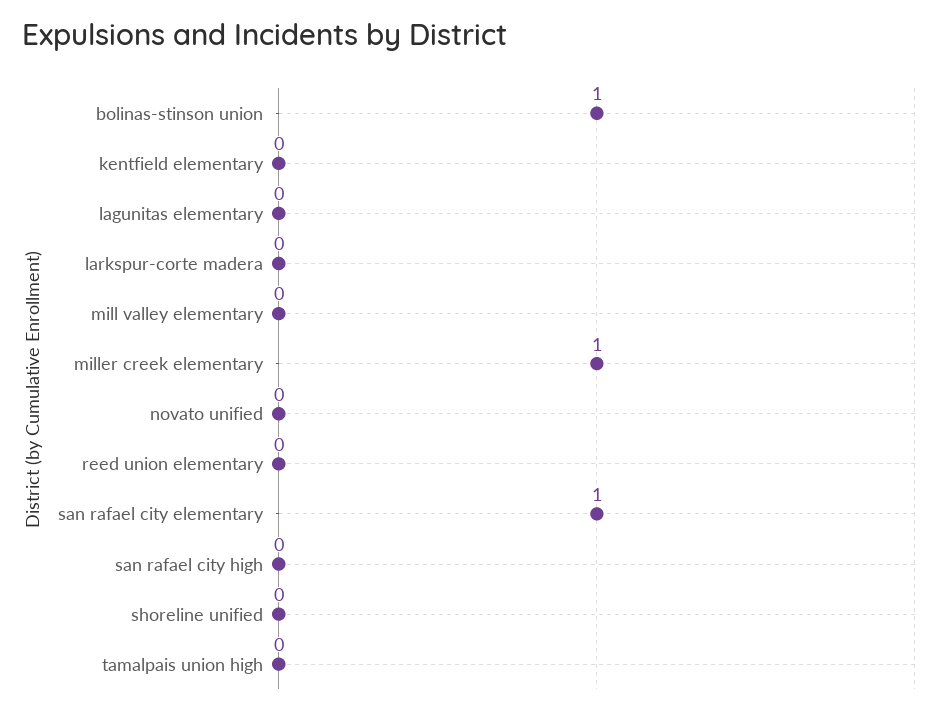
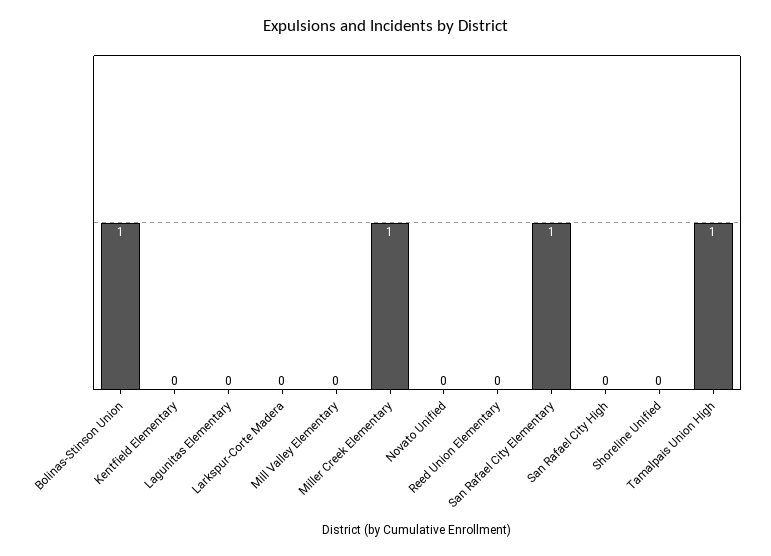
tamalpais union high: 0 -> 1

